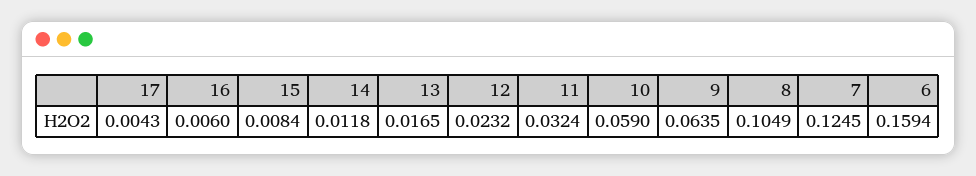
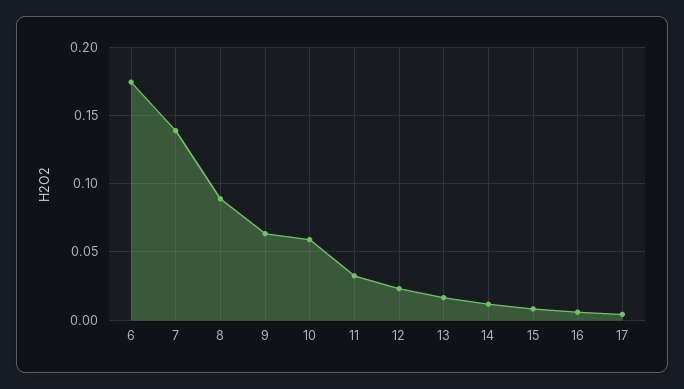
8: 0.1049 -> 0.09
7: 0.1245 -> 0.14
6: 0.1594 -> 0.175

